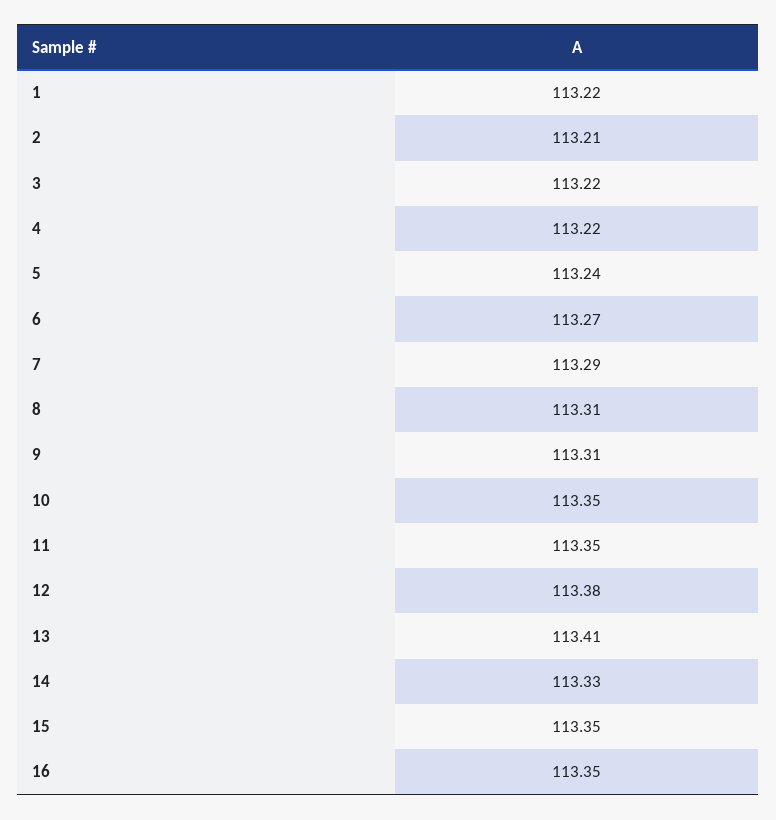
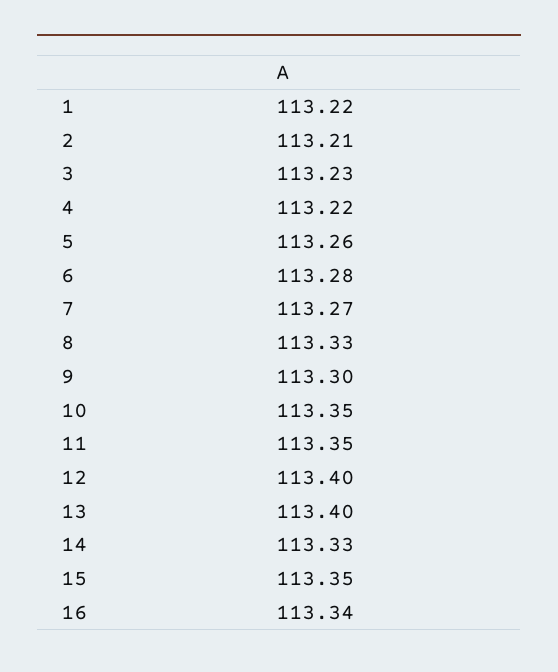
3: 113.22 -> 113.23
5: 113.24 -> 113.26
6: 113.27 -> 113.28
7: 113.29 -> 113.27
8: 113.31 -> 113.33
9: 113.31 -> 113.3
12: 113.38 -> 113.4
13: 113.41 -> 113.4
16: 113.35 -> 113.34

